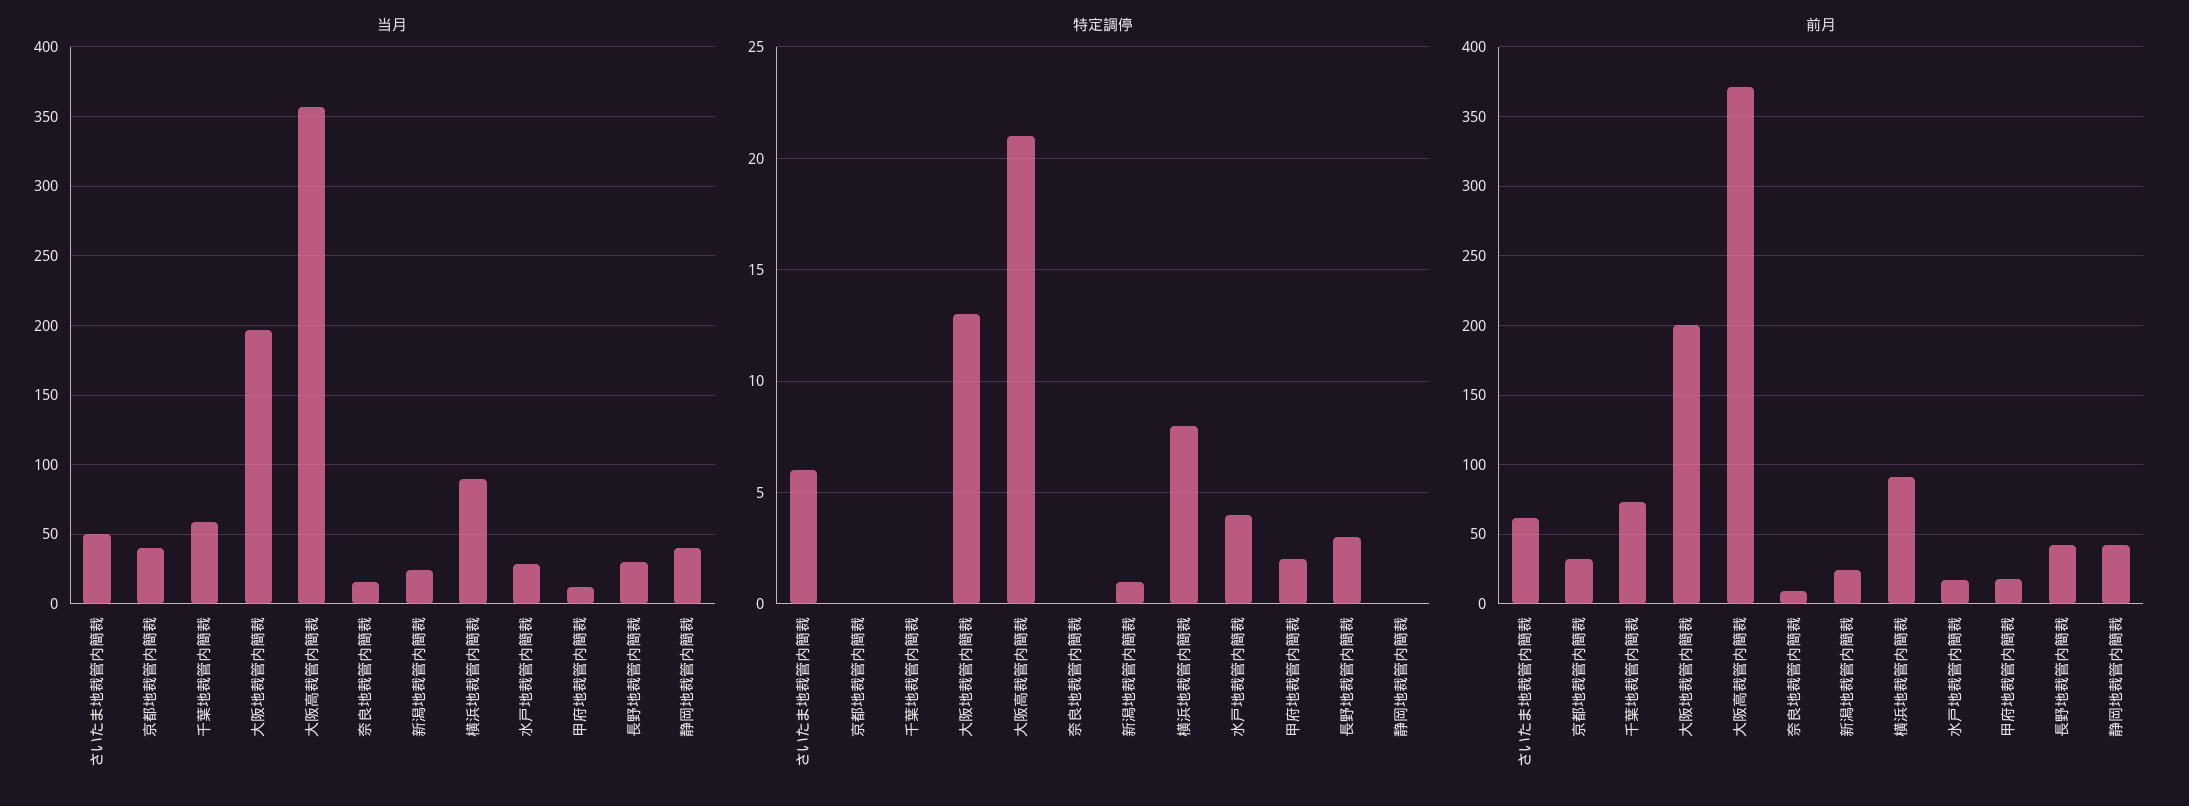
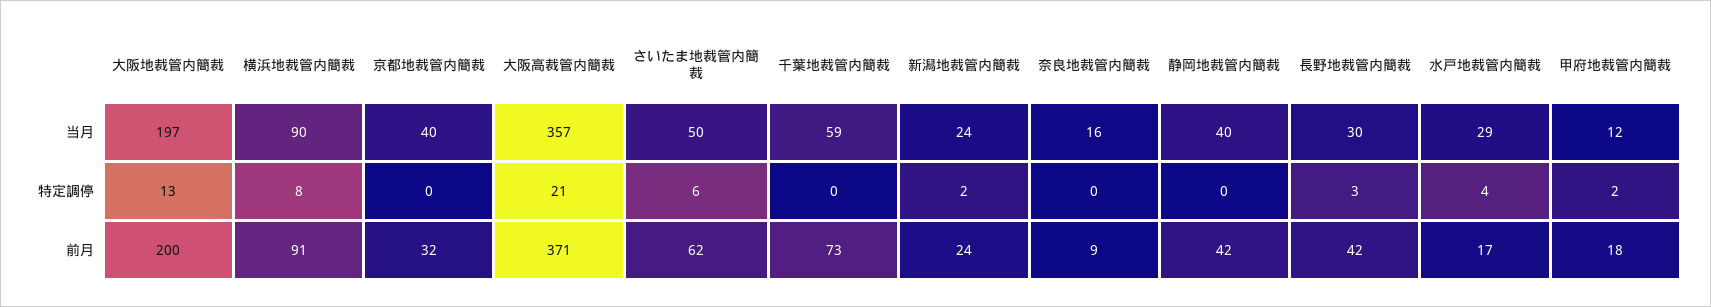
特定調停, 新潟地裁管内簡裁: 1 -> 2

